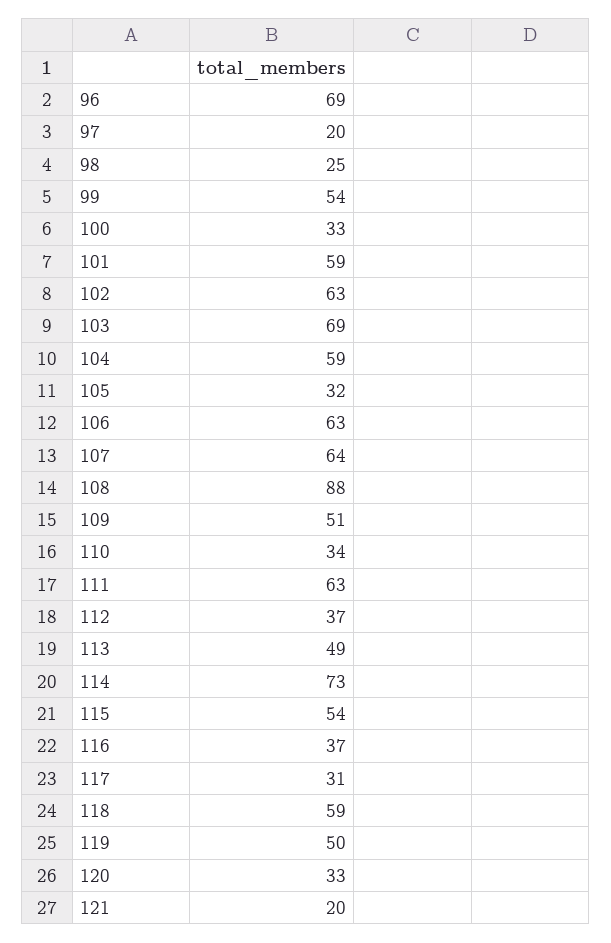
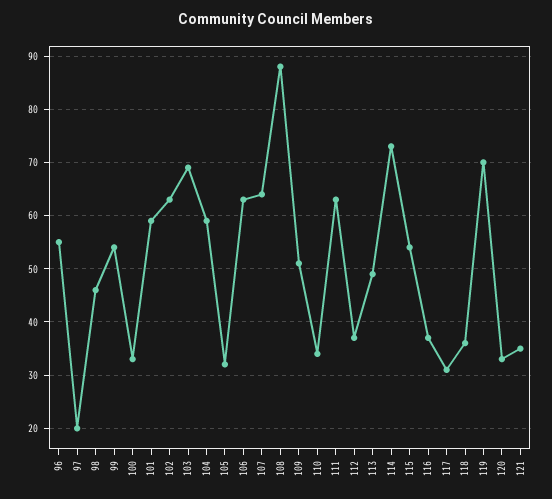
96: 69 -> 55
98: 25 -> 45
118: 59 -> 35
119: 50 -> 70
121: 20 -> 35

